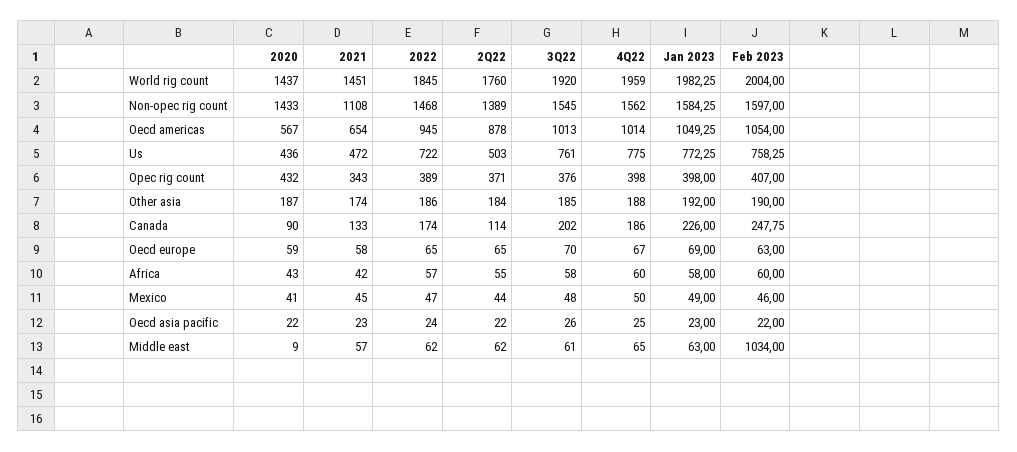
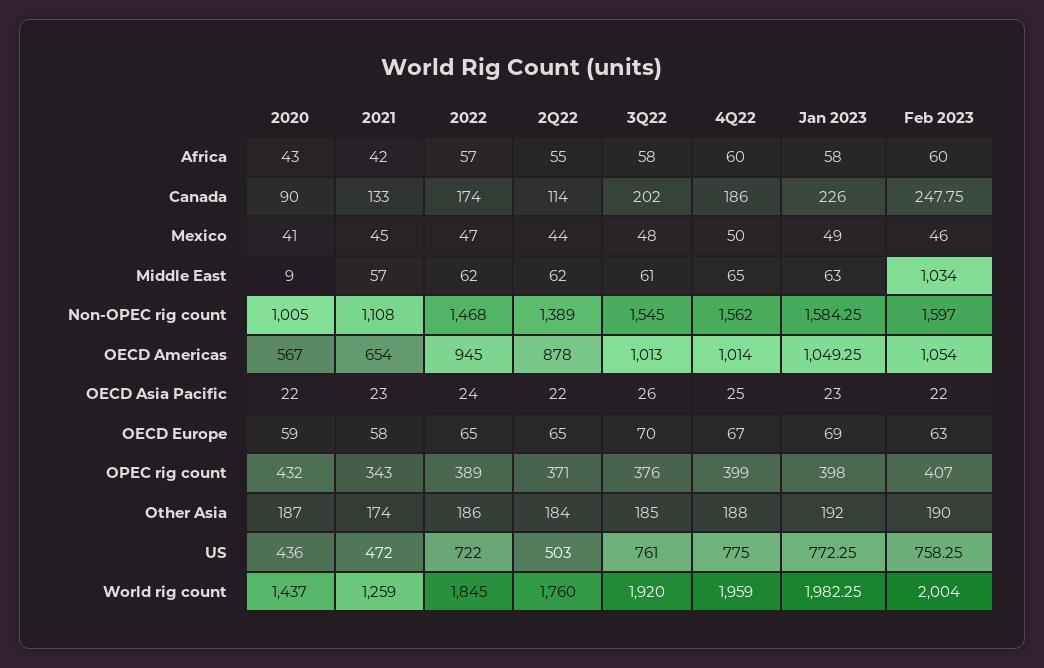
2021, World rig count: 1451 -> 1259
2020, Non-opec rig count: 1433 -> 1005
4Q22, Opec rig count: 398 -> 399

